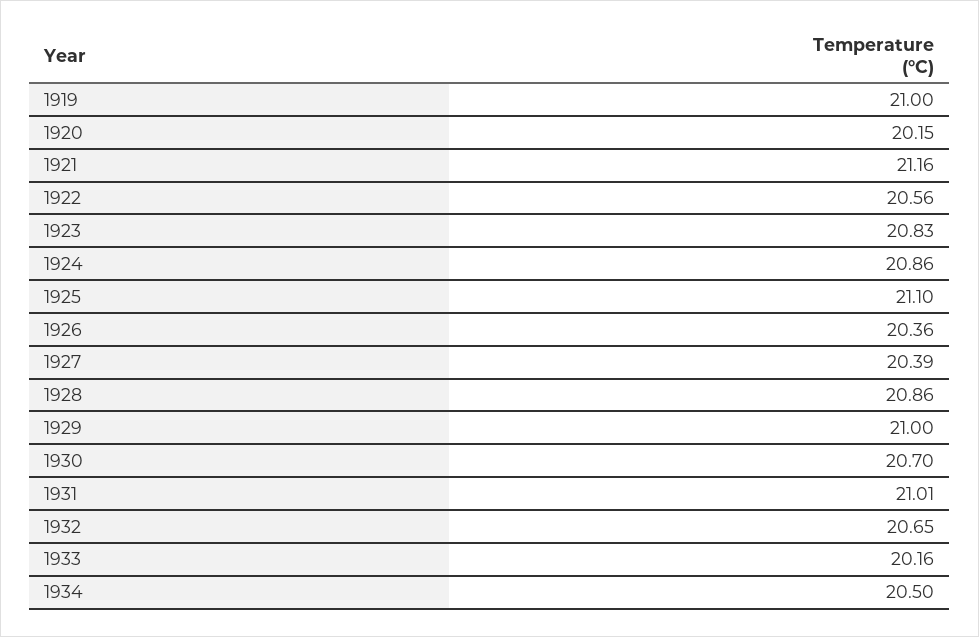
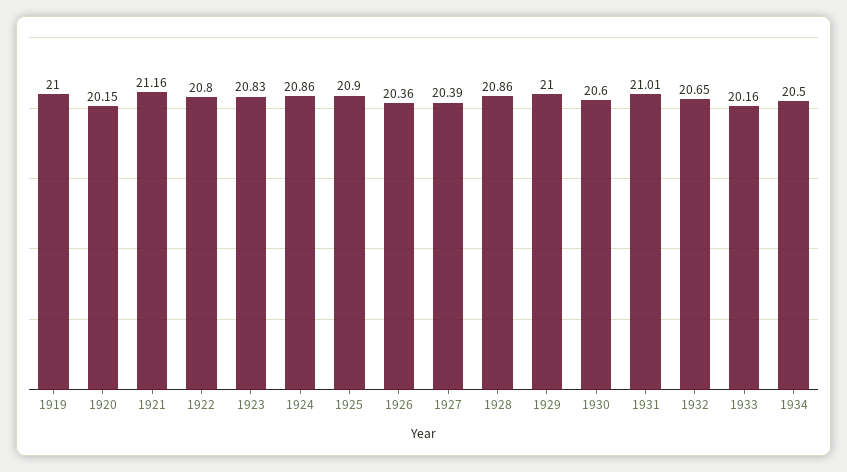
1922: 20.56 -> 20.8
1925: 21.1 -> 20.9
1930: 20.7 -> 20.6

